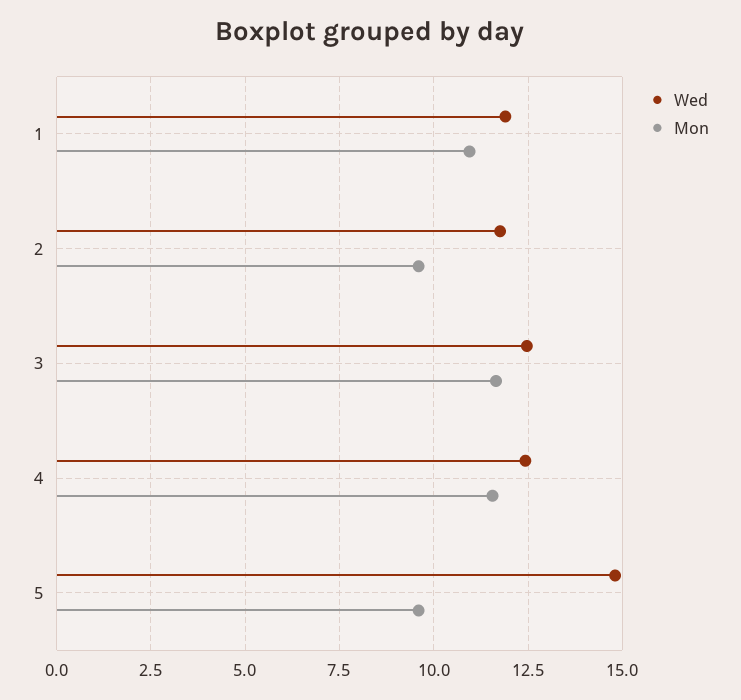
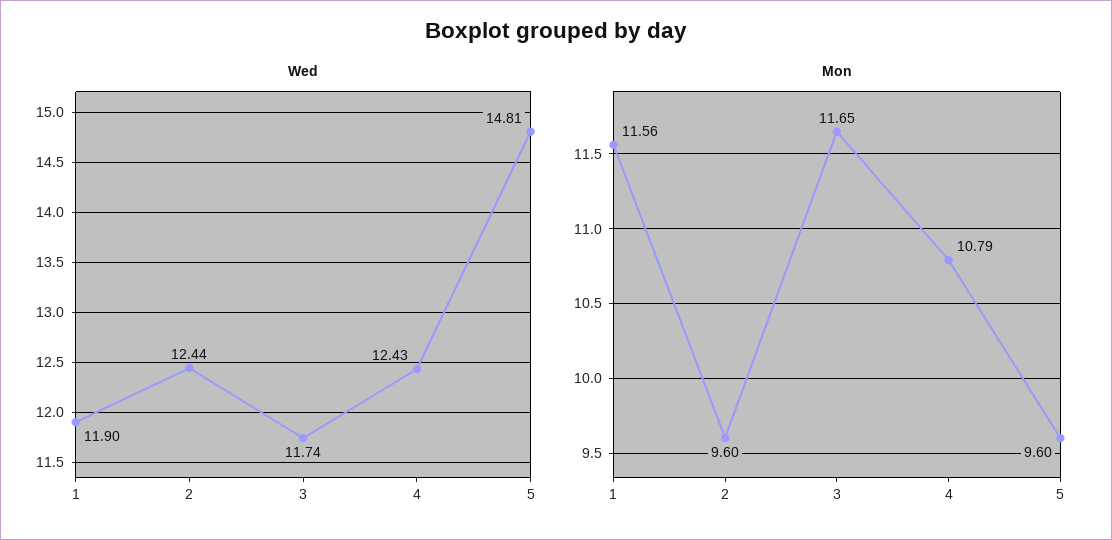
Mon, 1: 11 -> 11.56
Wed, 2: 11.75 -> 12.44
Wed, 3: 12.5 -> 11.74
Mon, 4: 11.5 -> 10.79

